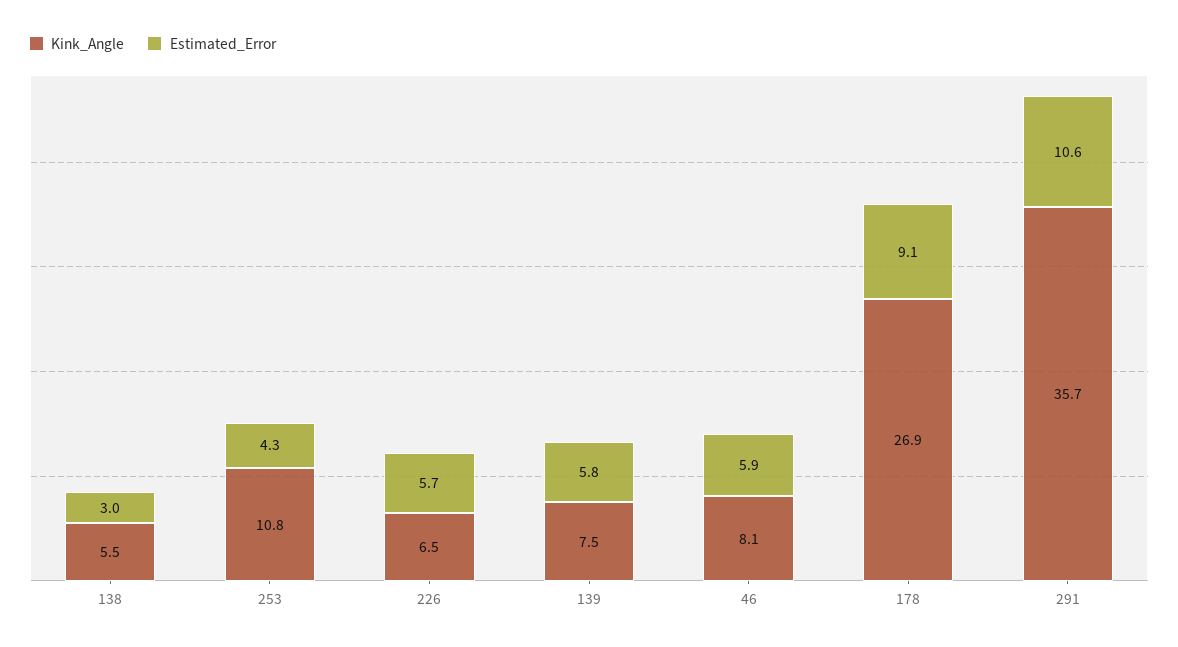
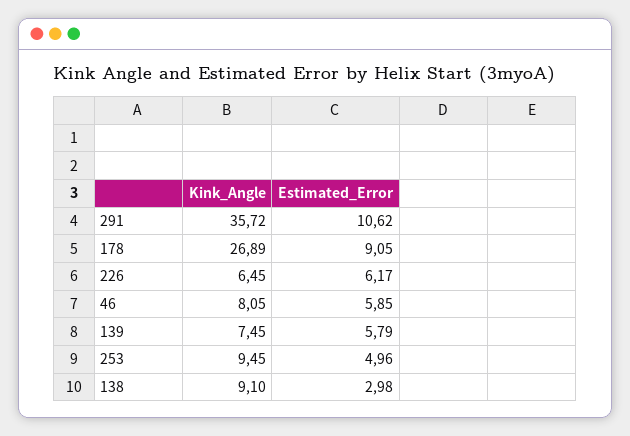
Kink_Angle, 138: 5.5 -> 9.1
Kink_Angle, 253: 10.8 -> 9.45
Estimated_Error, 253: 4.3 -> 4.96
Estimated_Error, 226: 5.7 -> 6.17

